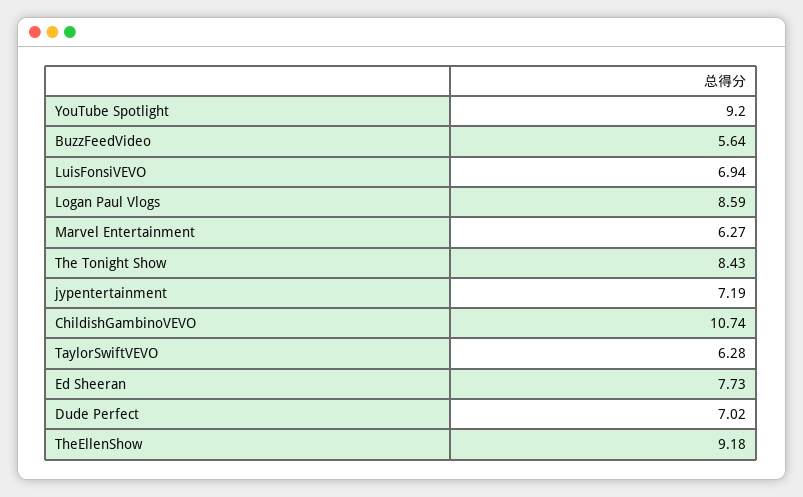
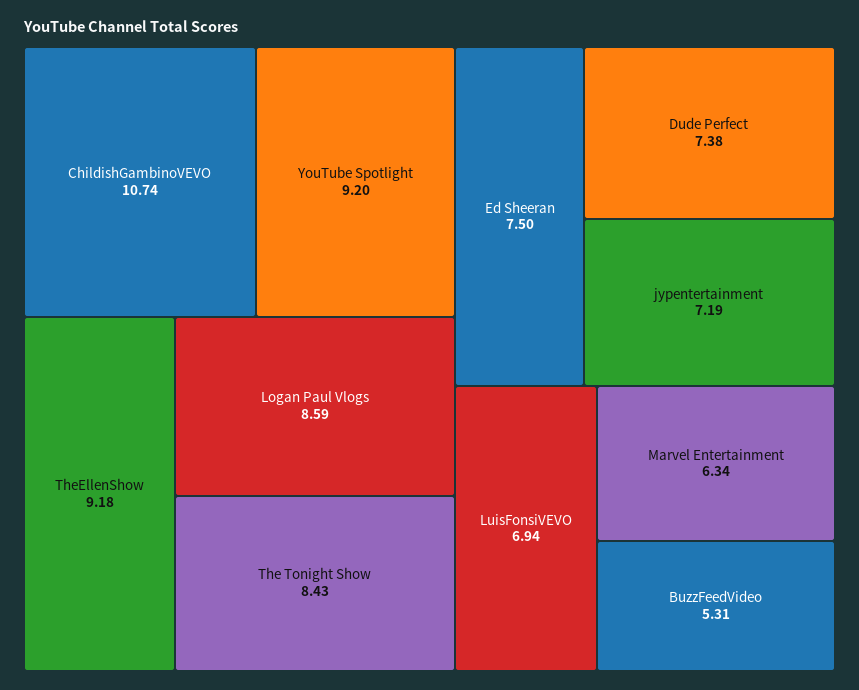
BuzzFeedVideo: 5.64 -> 5.31
Marvel Entertainment: 6.27 -> 6.34
TaylorSwiftVEVO: 6.28 -> none
Ed Sheeran: 7.73 -> 7.5
Dude Perfect: 7.02 -> 7.38

